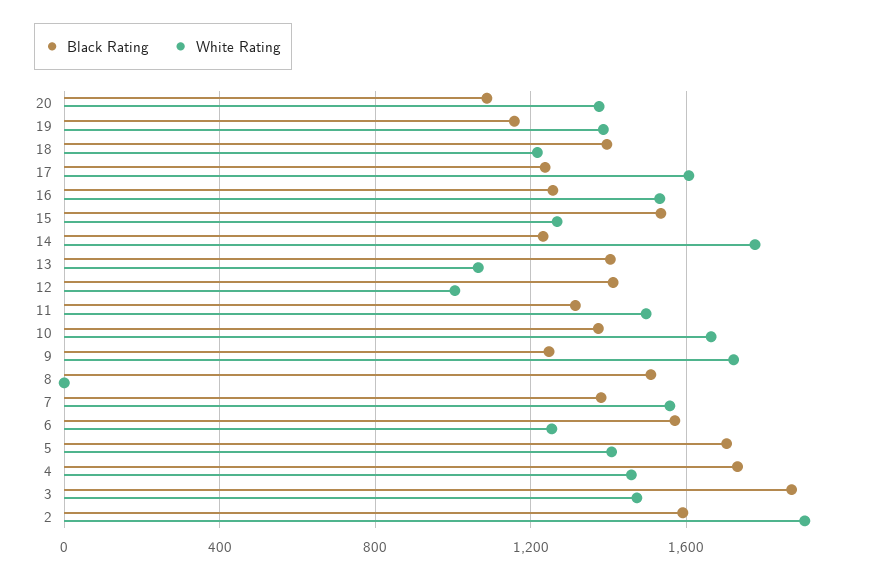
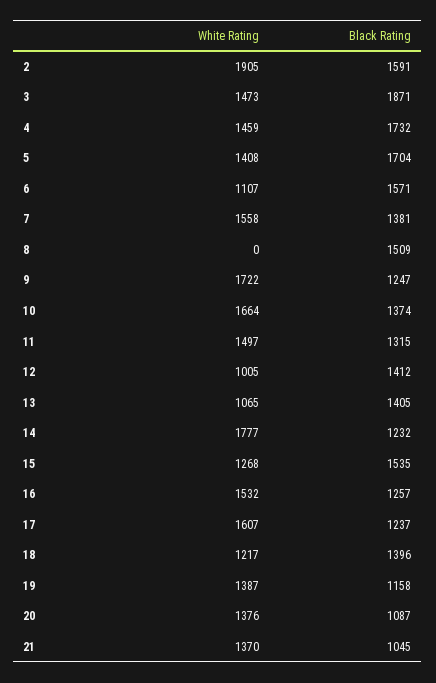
White Rating, 6: 1250 -> 1107
White Rating, 21: none -> 1370
Black Rating, 21: none -> 1045

